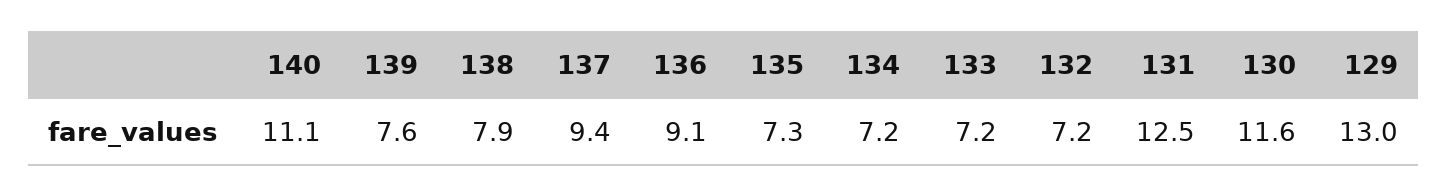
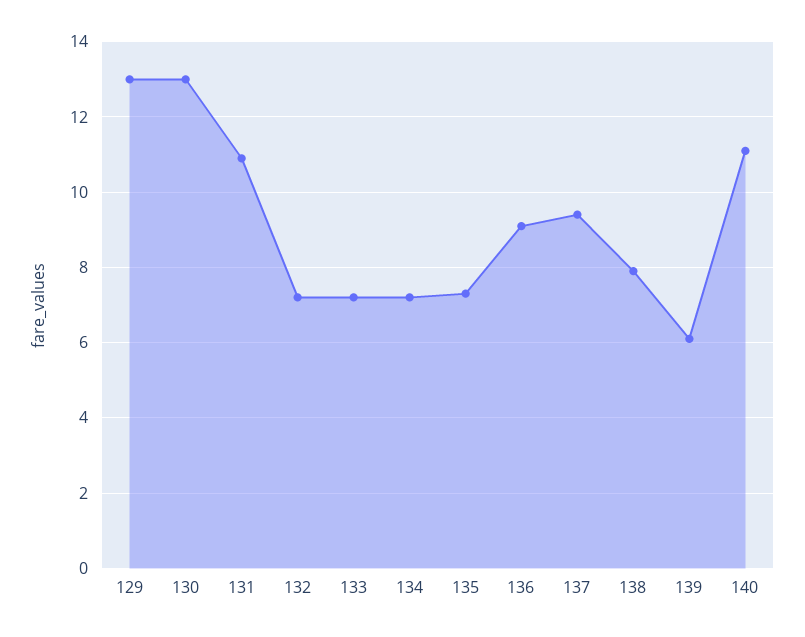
139: 7.6 -> 6
131: 12.5 -> 11
130: 11.6 -> 13

